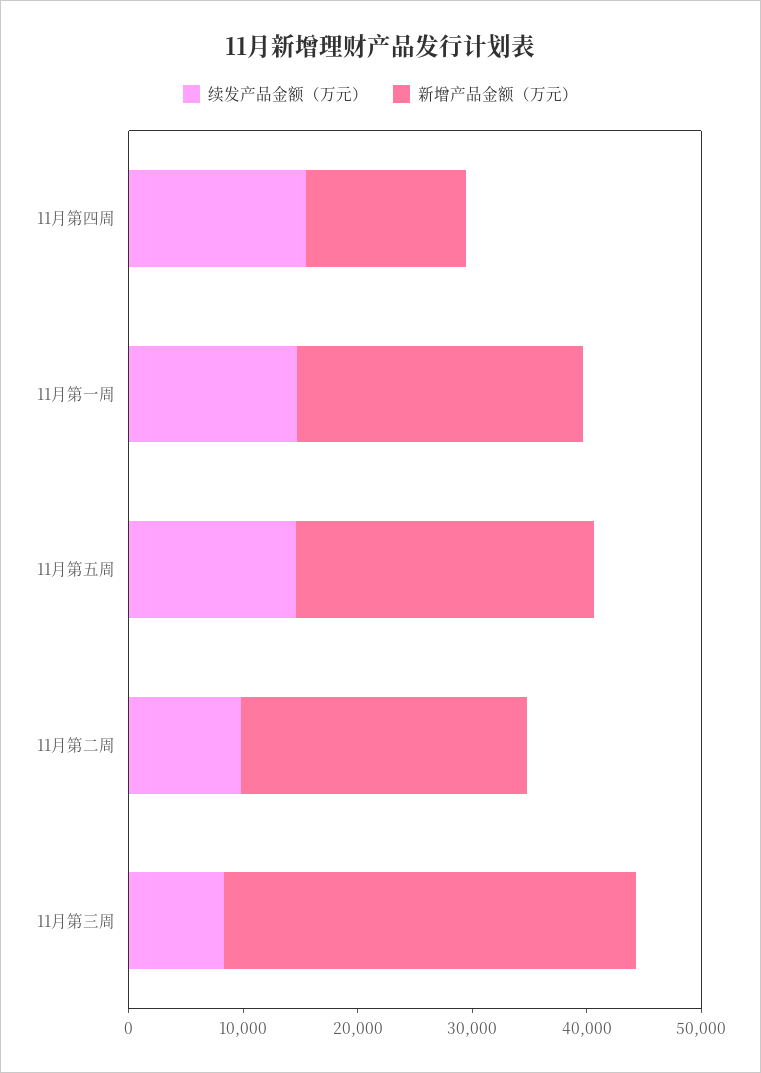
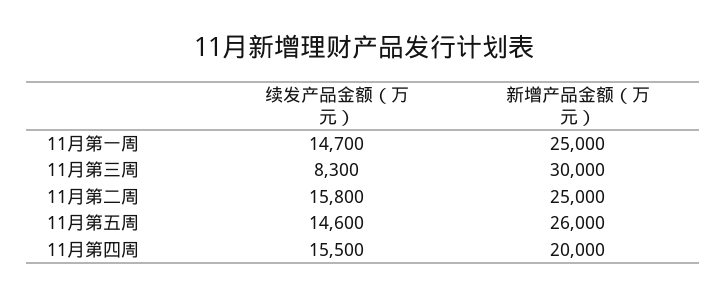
新增产品金额（万元）, 11月第四周: 14000 -> 20000
续发产品金额（万元）, 11月第二周: 10000 -> 15800
新增产品金额（万元）, 11月第三周: 36000 -> 30000

